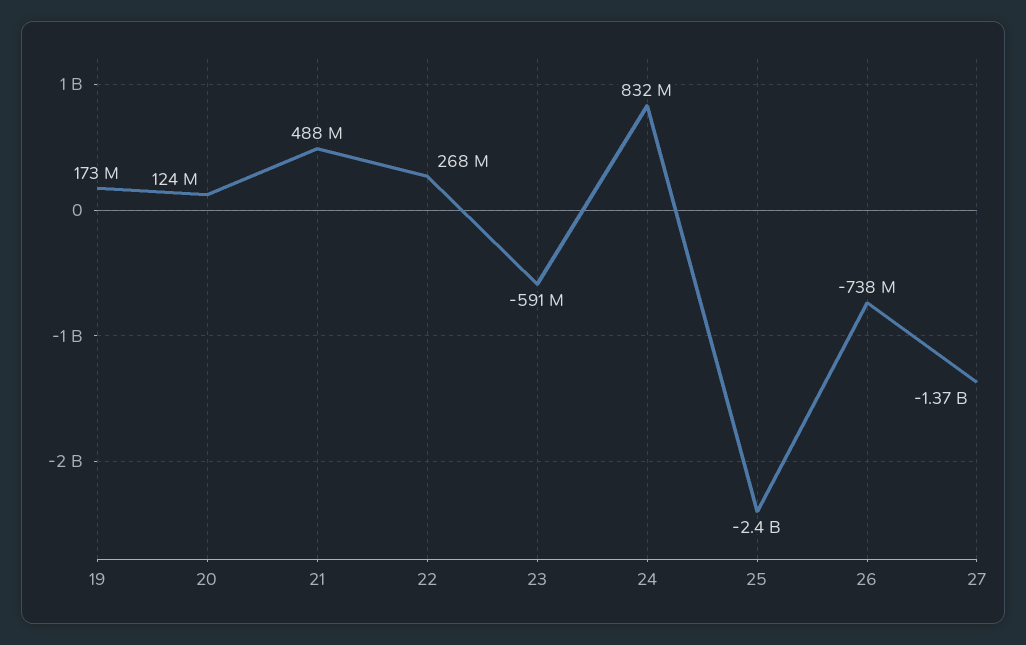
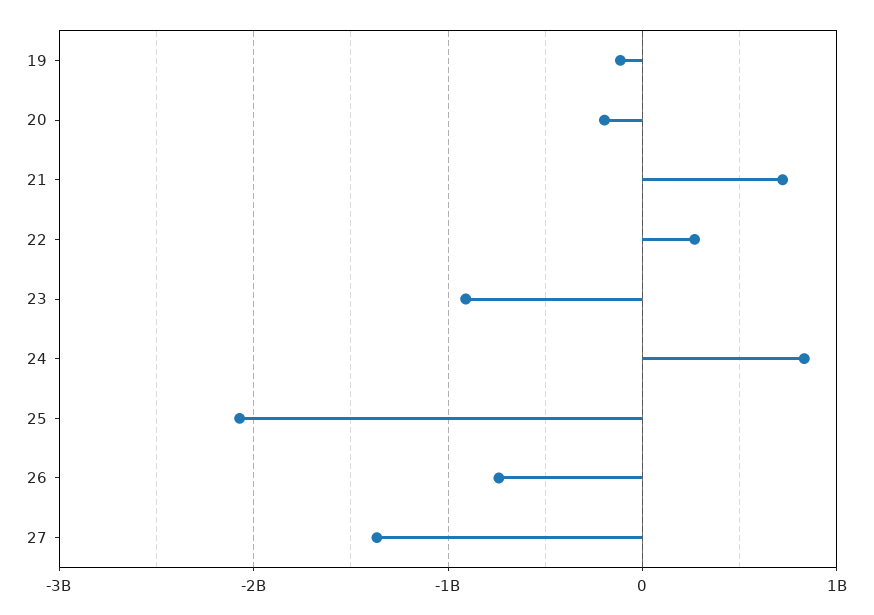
19: 173000000 -> -100000000
20: 124000000 -> -200000000
21: 488000000 -> 700000000
23: -591000000 -> -900000000
25: -2400000000 -> -2100000000

